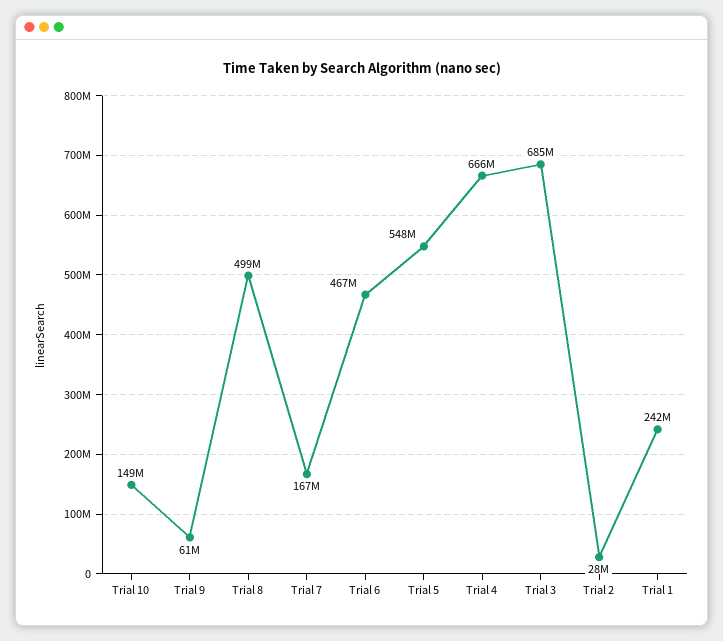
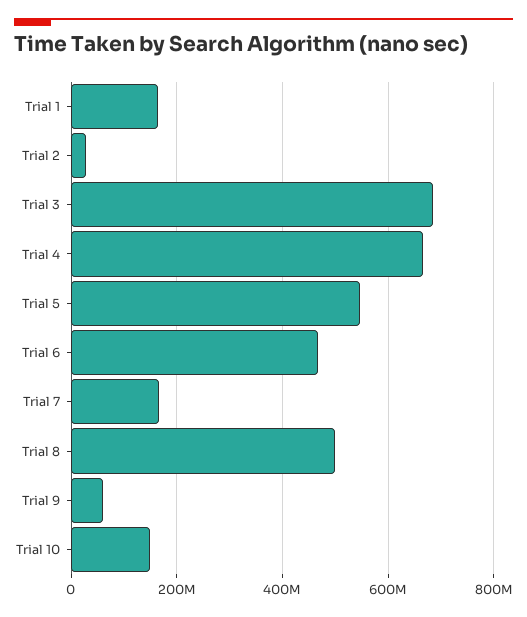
Trial 1: 242000000 -> 160000000

